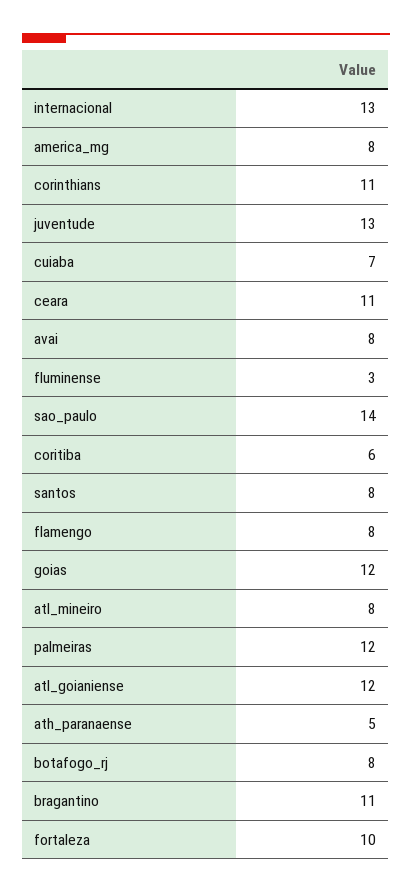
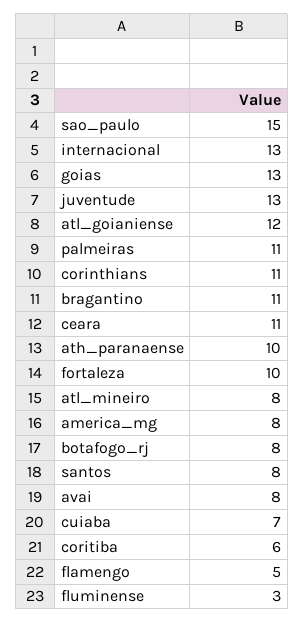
sao_paulo: 14 -> 15
flamengo: 8 -> 5
goias: 12 -> 13
palmeiras: 12 -> 11
ath_paranaense: 5 -> 10

